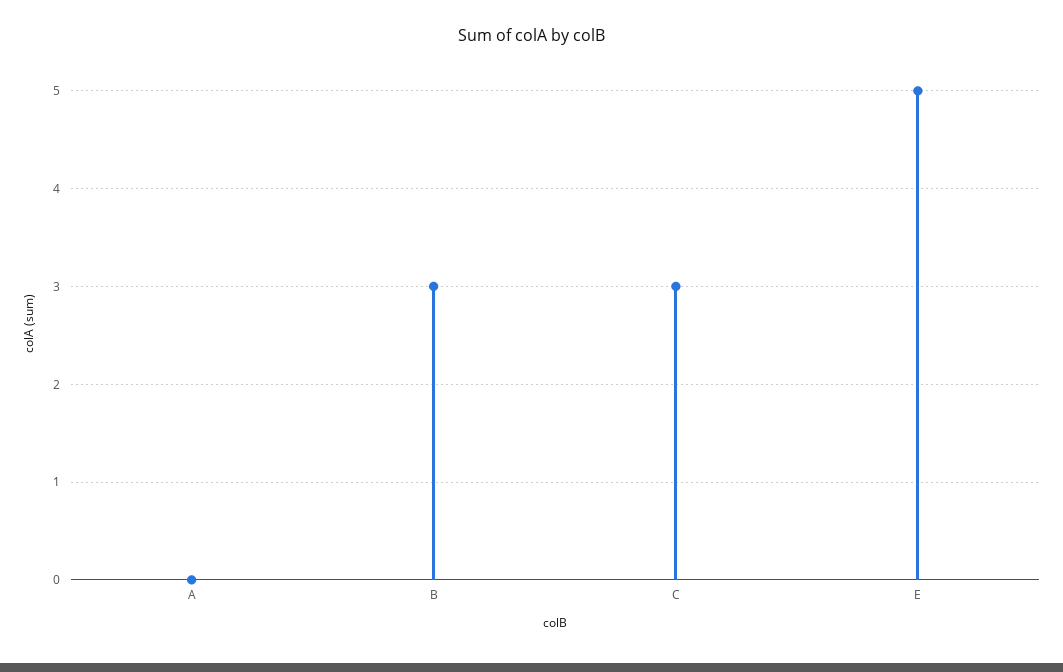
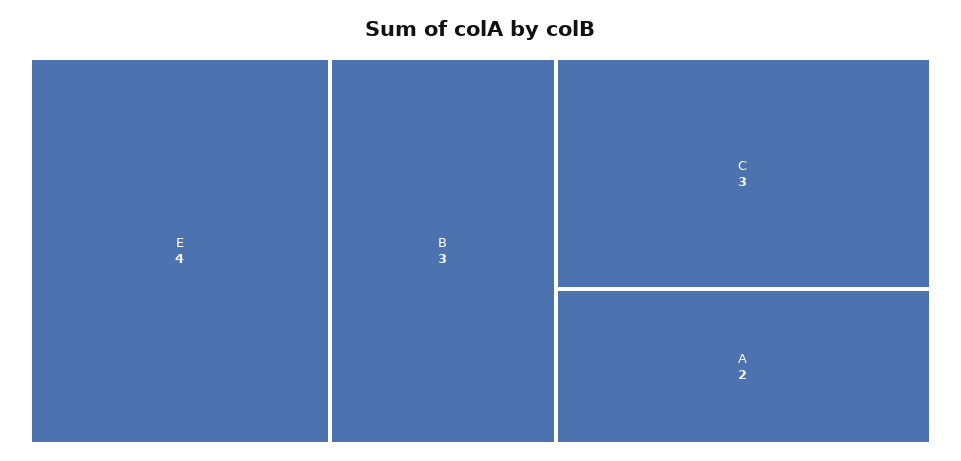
A: 0 -> 2
E: 5 -> 4

